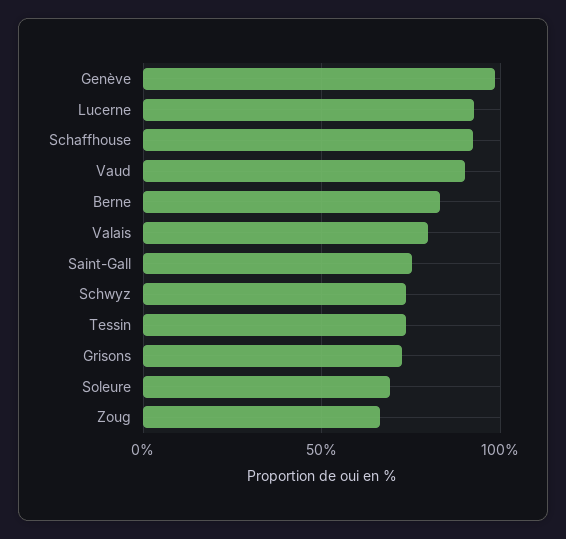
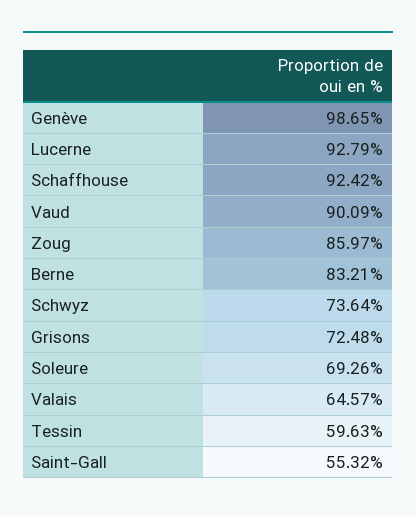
Valais: 80 -> 64.57
Saint-Gall: 75 -> 55.32
Tessin: 75 -> 59.63
Zoug: 65 -> 85.97

